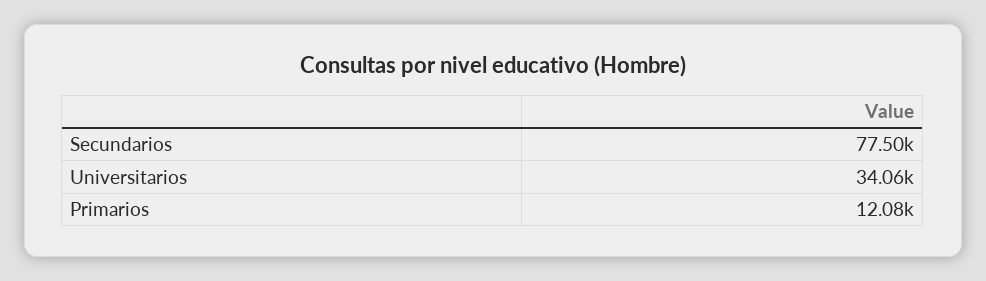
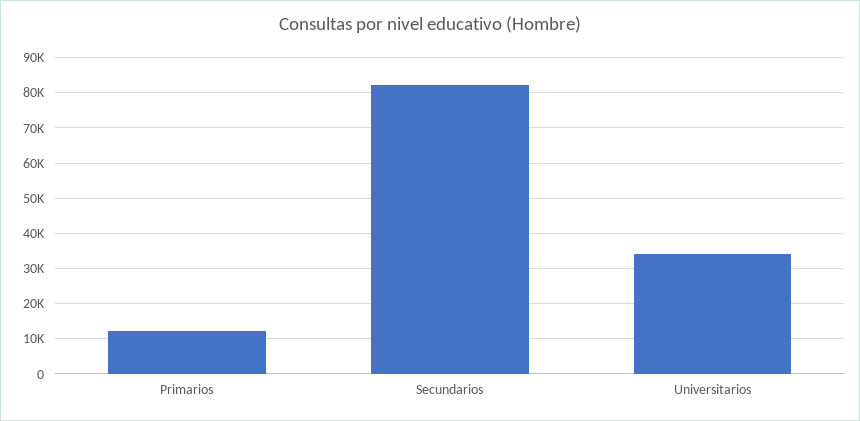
Secundarios: 77500 -> 82000

